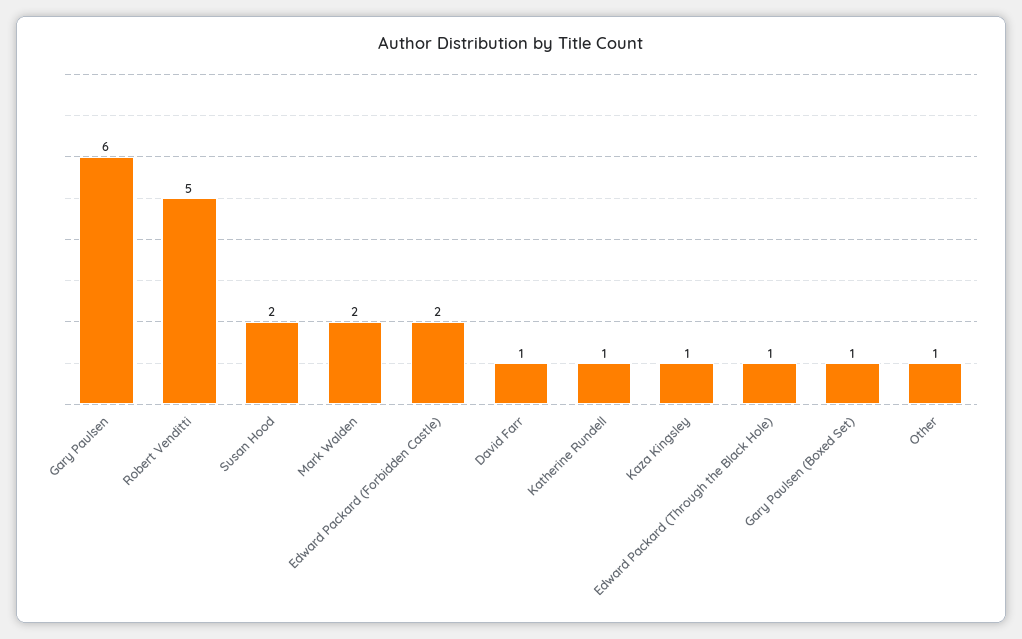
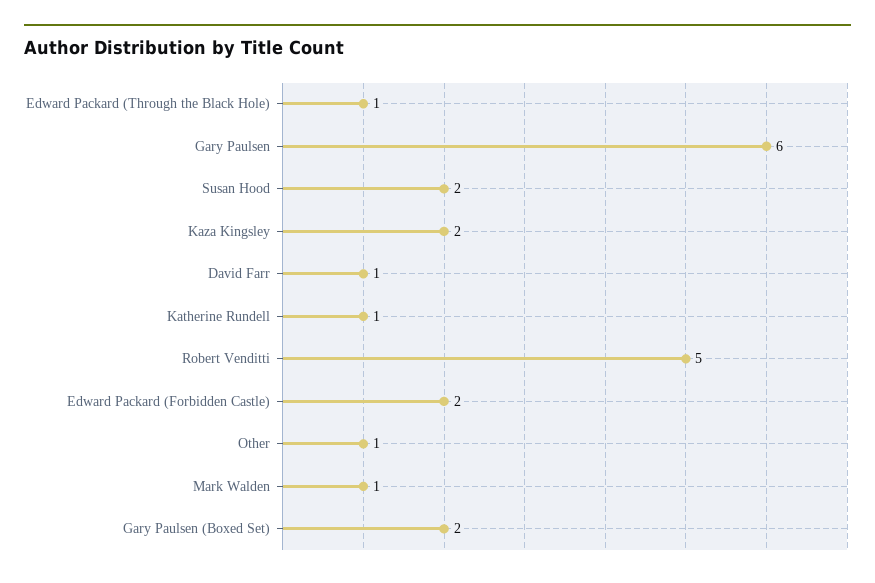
Mark Walden: 2 -> 1
Kaza Kingsley: 1 -> 2
Gary Paulsen (Boxed Set): 1 -> 2

